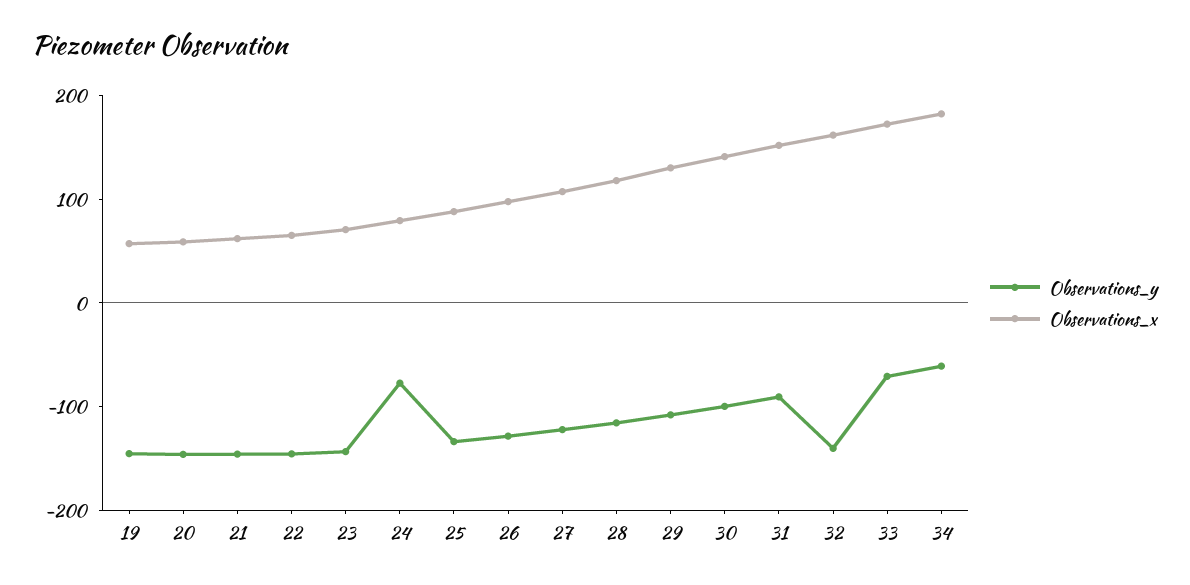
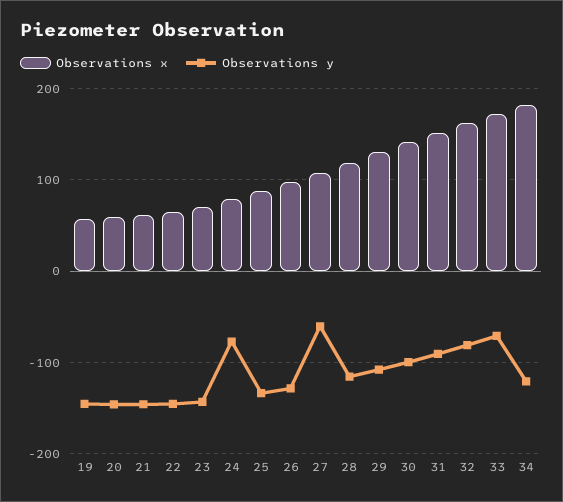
Observations_y, 27: -120 -> -60
Observations_y, 32: -140 -> -80
Observations_y, 34: -60 -> -120

